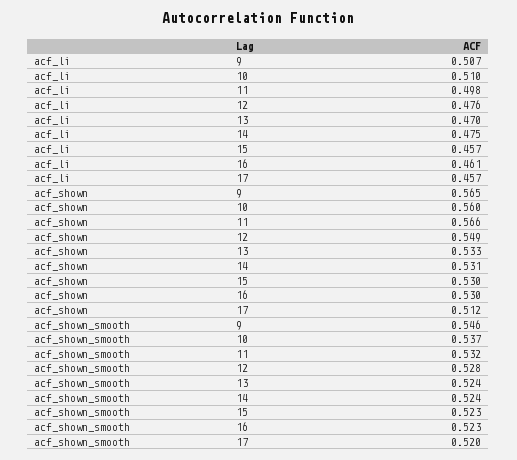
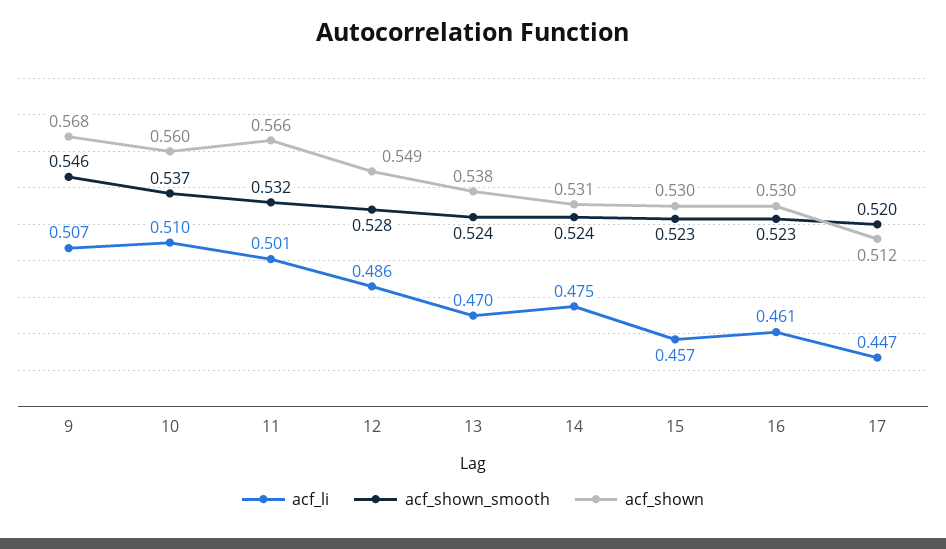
acf_li, 11: 0.498 -> 0.501
acf_li, 12: 0.476 -> 0.486
acf_li, 17: 0.457 -> 0.447
acf_shown, 9: 0.565 -> 0.568
acf_shown, 13: 0.533 -> 0.538

